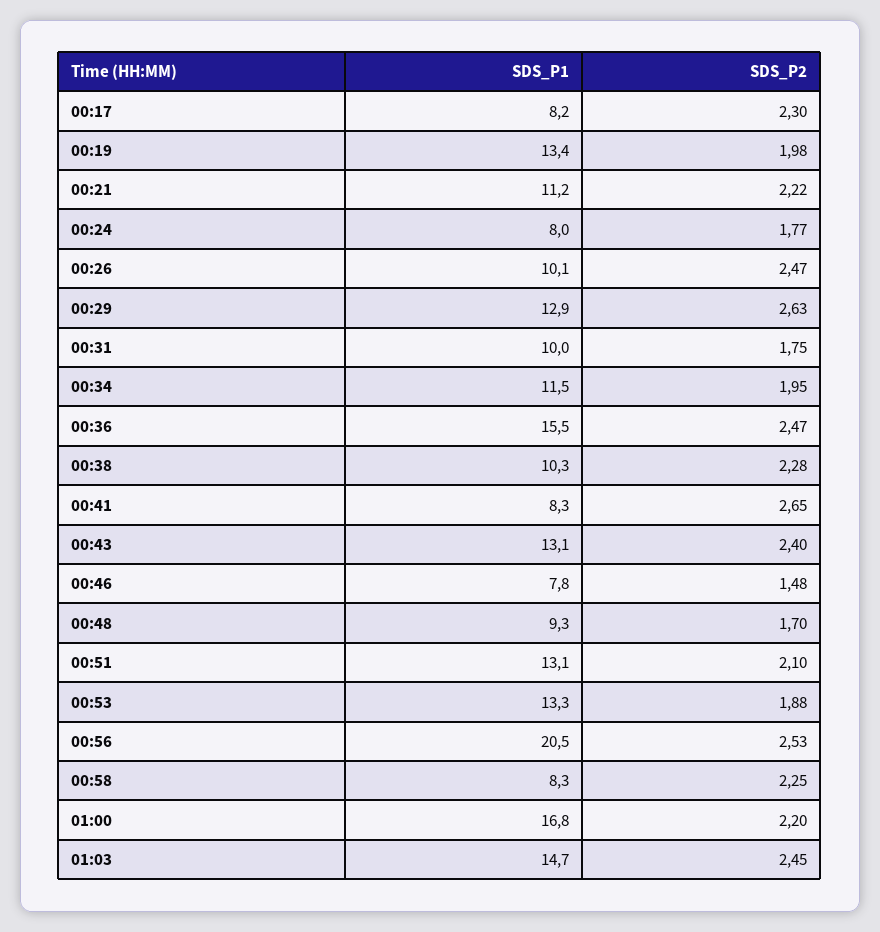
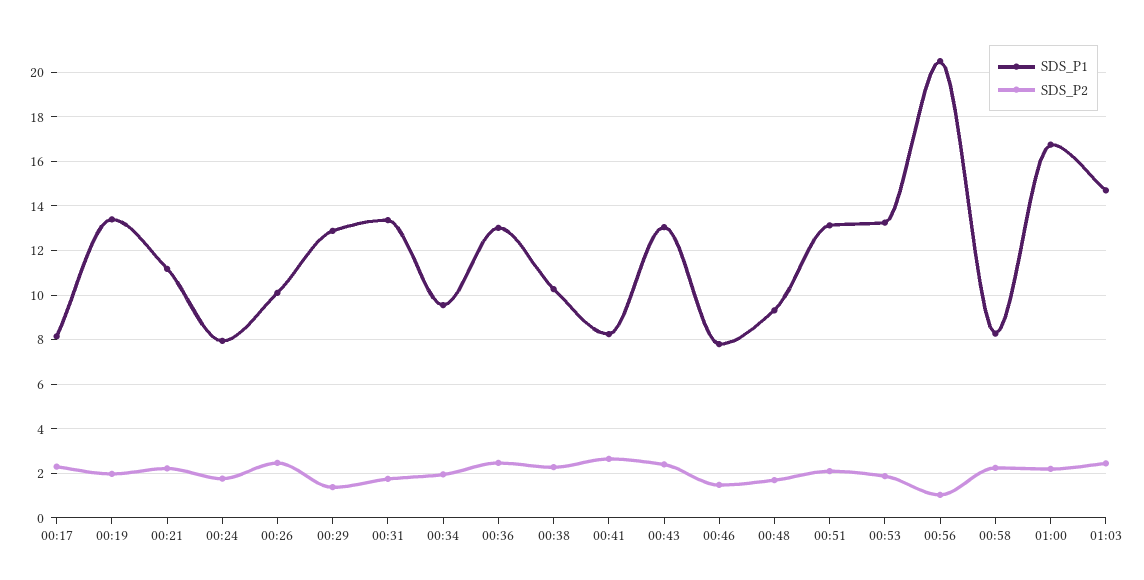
SDS_P2, 00:29: 2.63 -> 1.5
SDS_P1, 00:31: 10 -> 13.5
SDS_P1, 00:34: 11.5 -> 9.5
SDS_P1, 00:36: 15.5 -> 13
SDS_P2, 00:56: 2.53 -> 1

